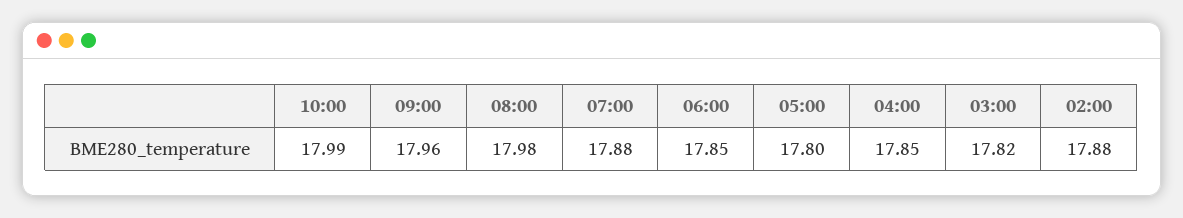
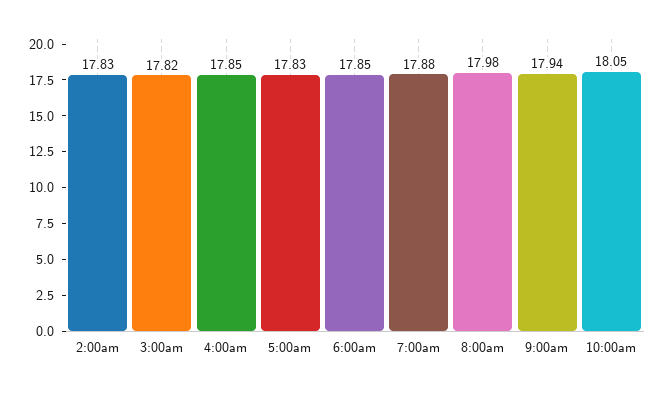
10:00: 17.99 -> 18.05
09:00: 17.96 -> 17.94
05:00: 17.8 -> 17.83
02:00: 17.88 -> 17.83

